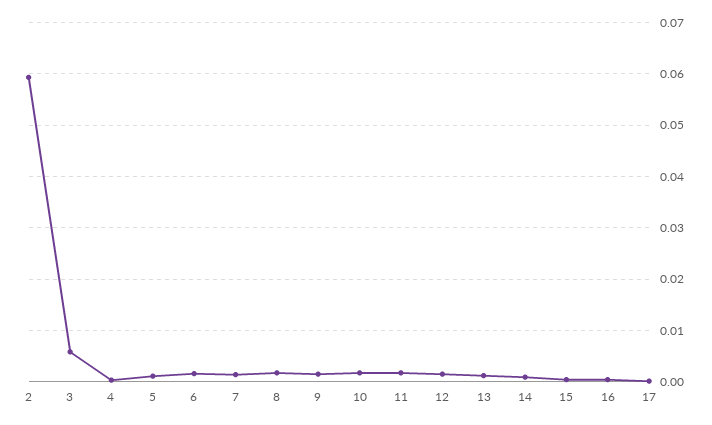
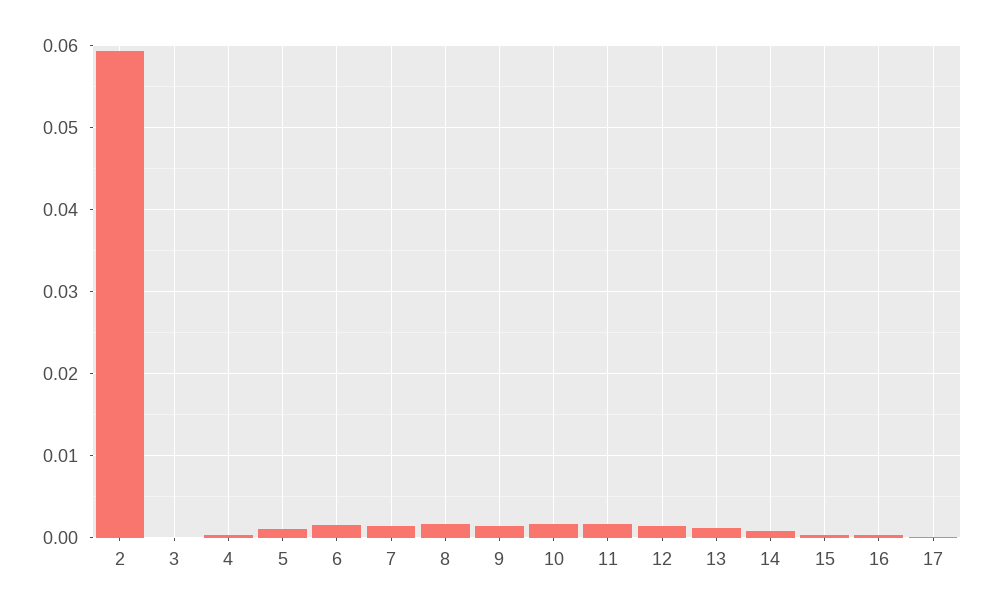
3: 0.006 -> 0

